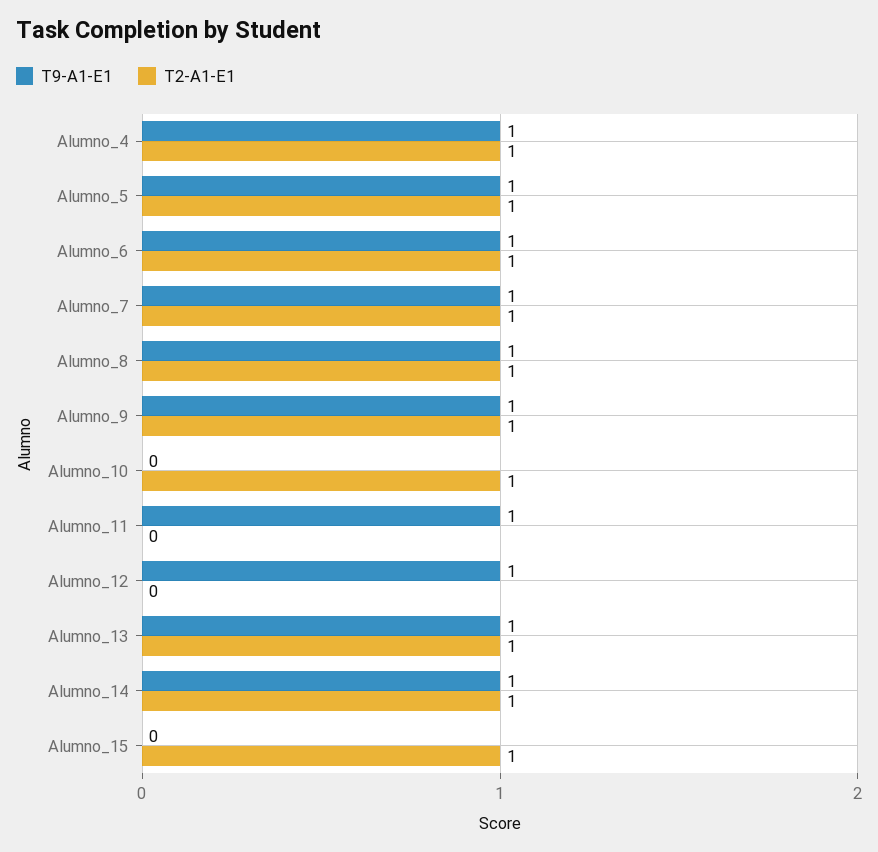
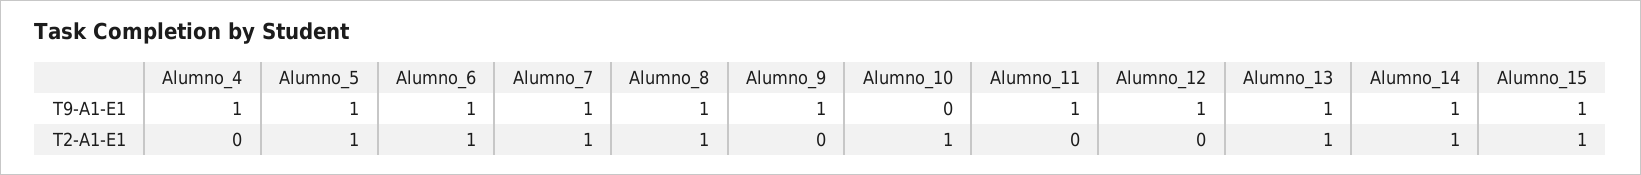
T2-A1-E1, Alumno_4: 1 -> 0
T2-A1-E1, Alumno_9: 1 -> 0
T9-A1-E1, Alumno_15: 0 -> 1

